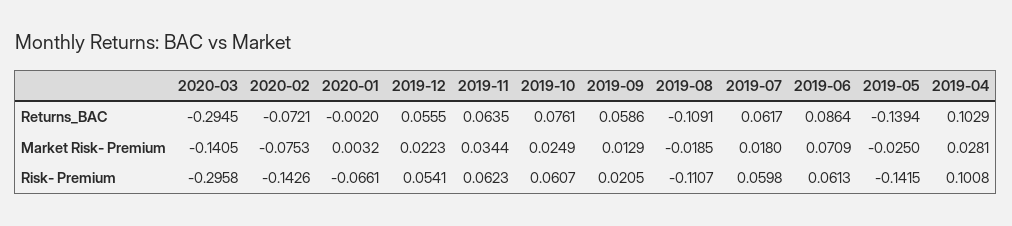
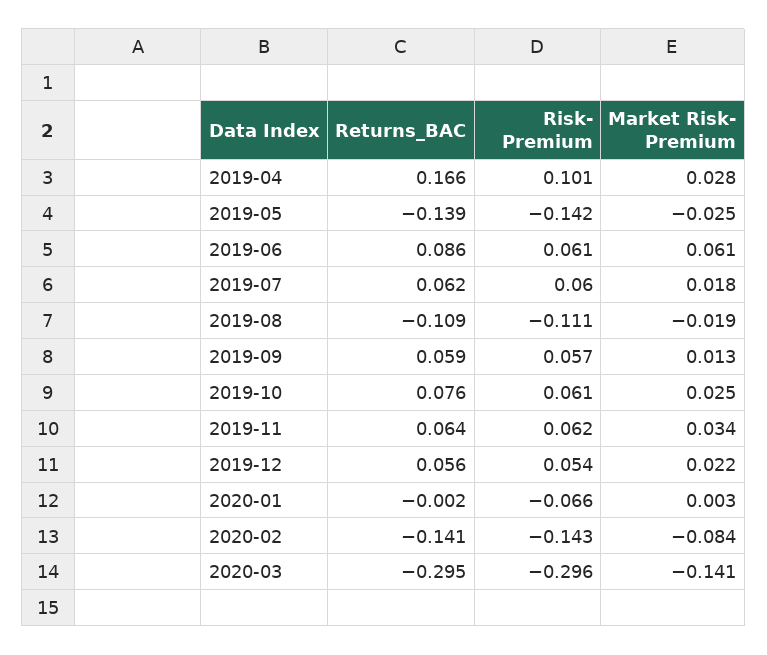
2020-02, Returns_BAC: -0.0721 -> -0.141
2019-04, Returns_BAC: 0.1029 -> 0.166
2020-02, Market Risk- Premium: -0.0753 -> -0.084
2019-06, Market Risk- Premium: 0.0709 -> 0.061
2019-09, Risk- Premium: 0.0205 -> 0.057

